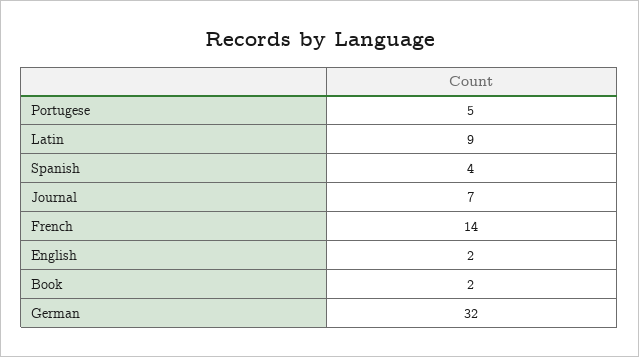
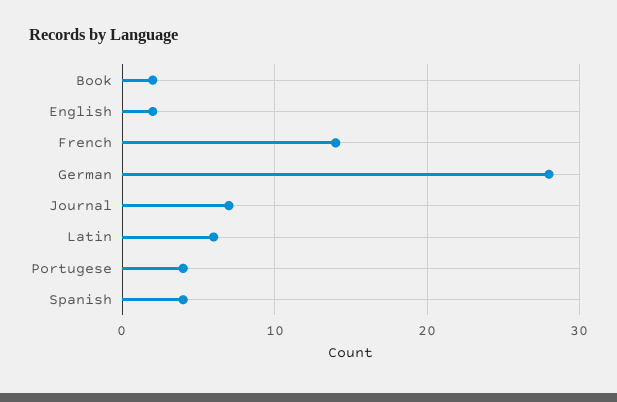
Portugese: 5 -> 4
Latin: 9 -> 6
German: 32 -> 28

